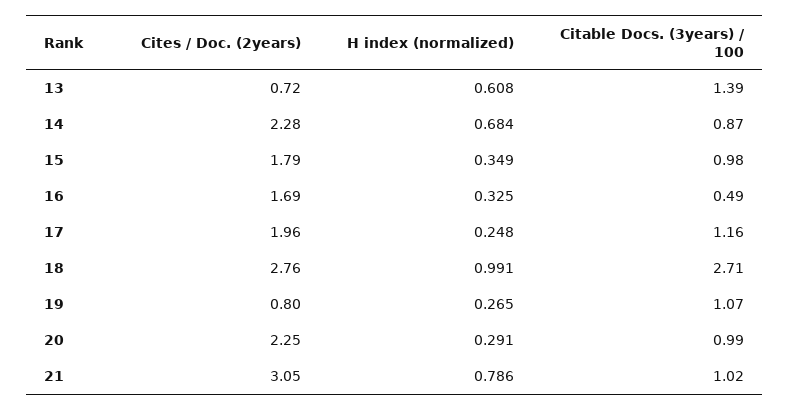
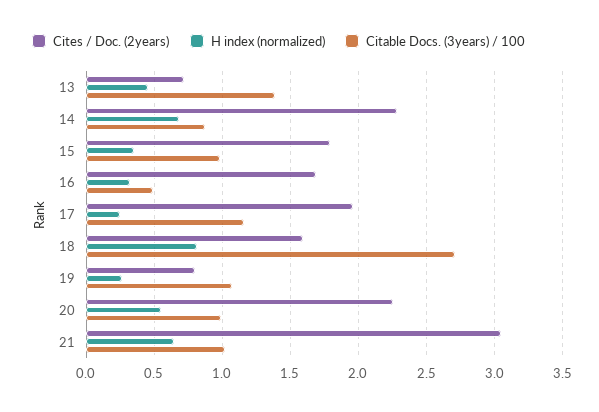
H index (normalized), 13: 0.608 -> 0.45
Cites / Doc. (2years), 18: 2.76 -> 1.6
H index (normalized), 18: 0.991 -> 0.8
H index (normalized), 20: 0.291 -> 0.55
H index (normalized), 21: 0.786 -> 0.65

